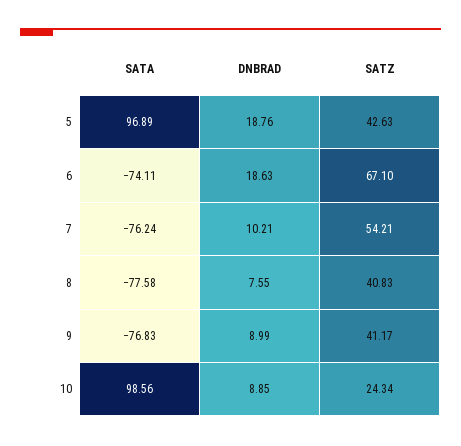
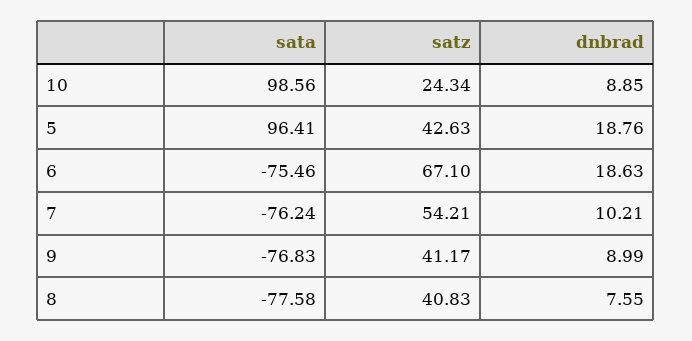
SATA, 5: 96.89 -> 96.41
SATA, 6: -74.11 -> -75.46

